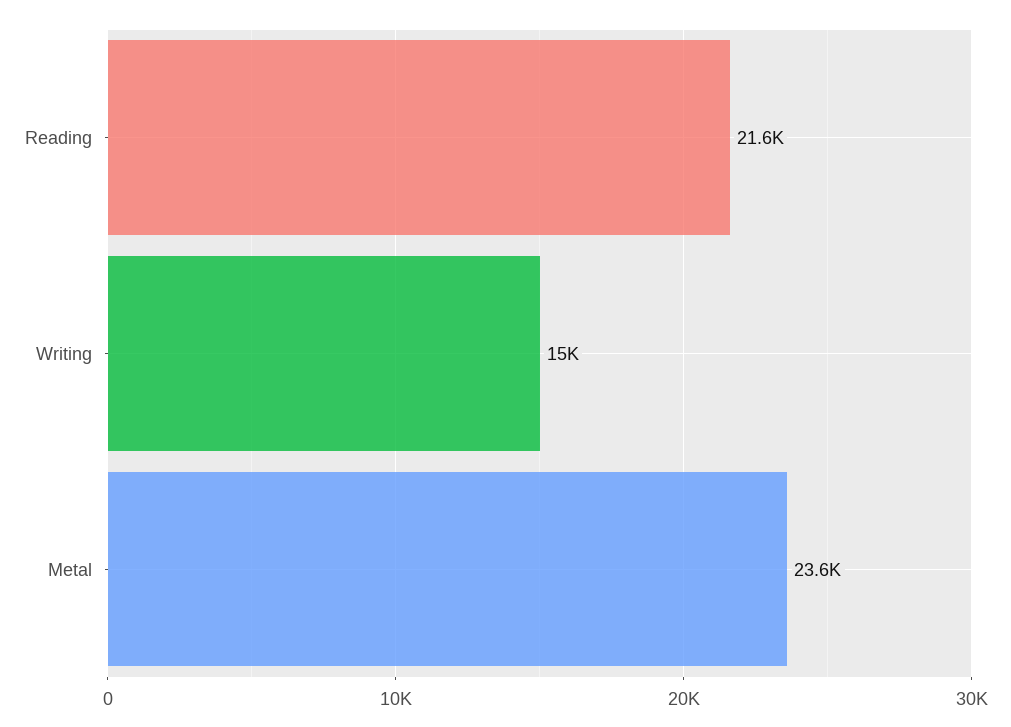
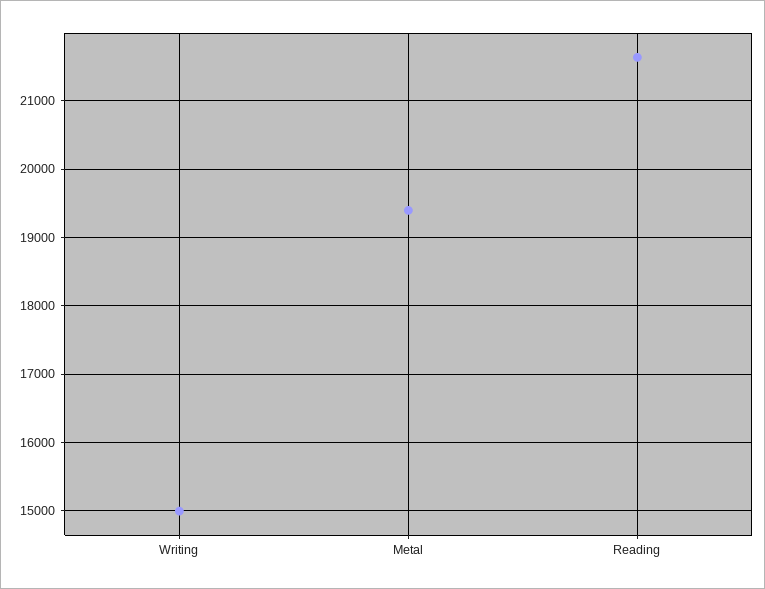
Metal: 23600 -> 19400

